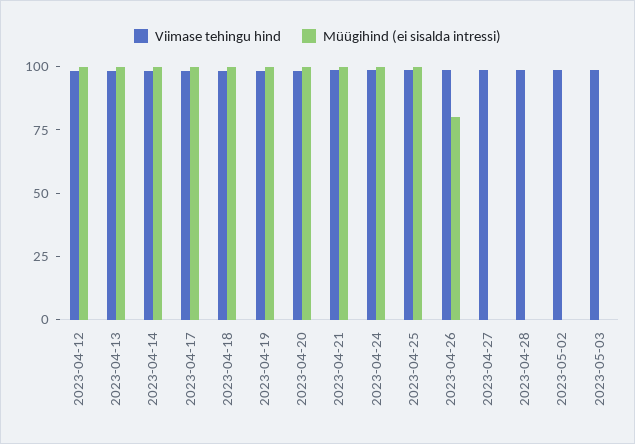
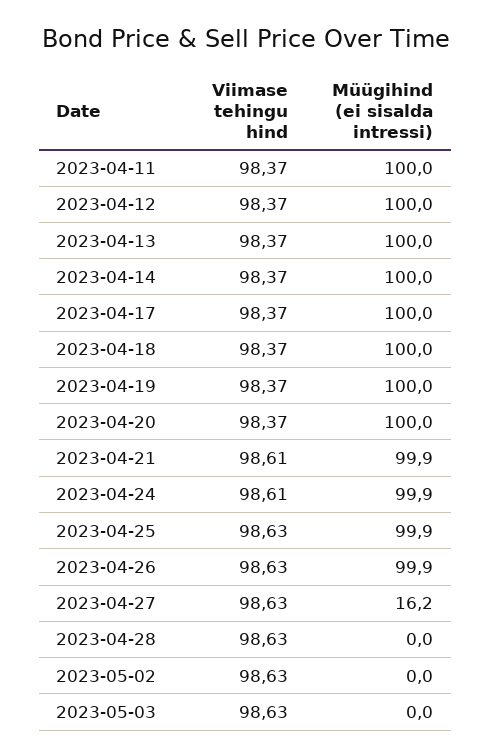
Müügihind (ei sisalda intressi), 2023-04-26: 80 -> 99.9
Müügihind (ei sisalda intressi), 2023-04-27: 0 -> 16.2
Viimase tehingu hind, 2023-04-11: none -> 98.37
Müügihind (ei sisalda intressi), 2023-04-11: none -> 100

